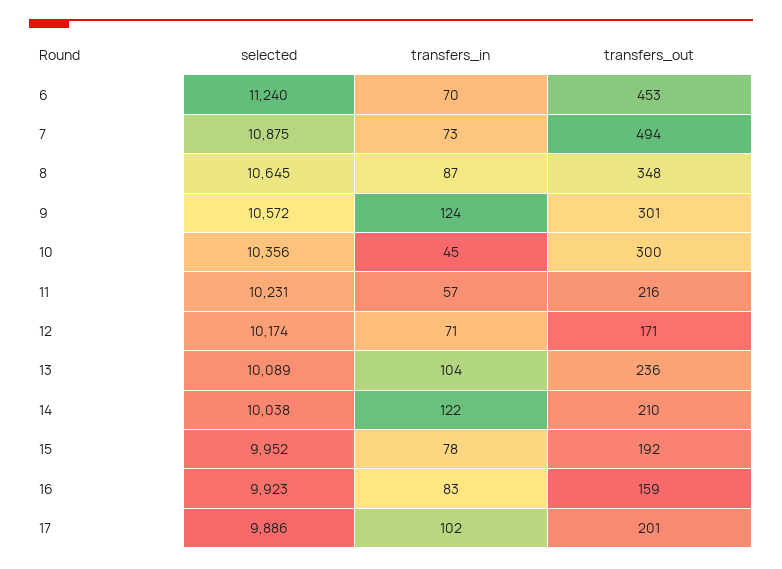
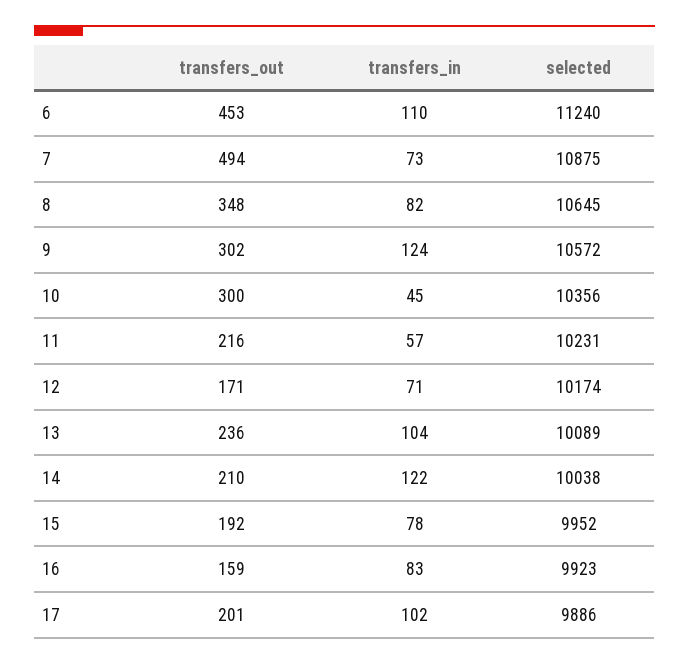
transfers_in, 6: 70 -> 110
transfers_in, 8: 87 -> 82
transfers_out, 9: 301 -> 302

